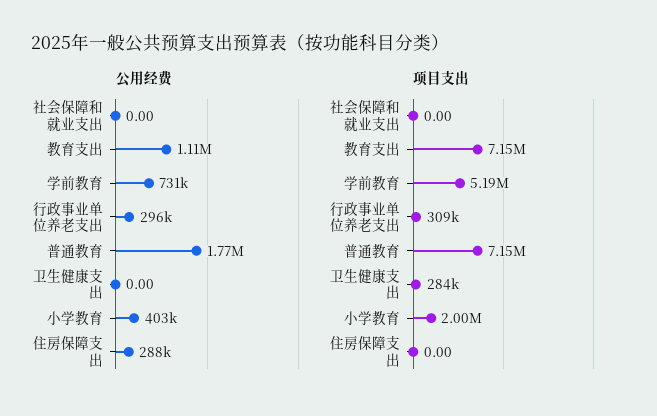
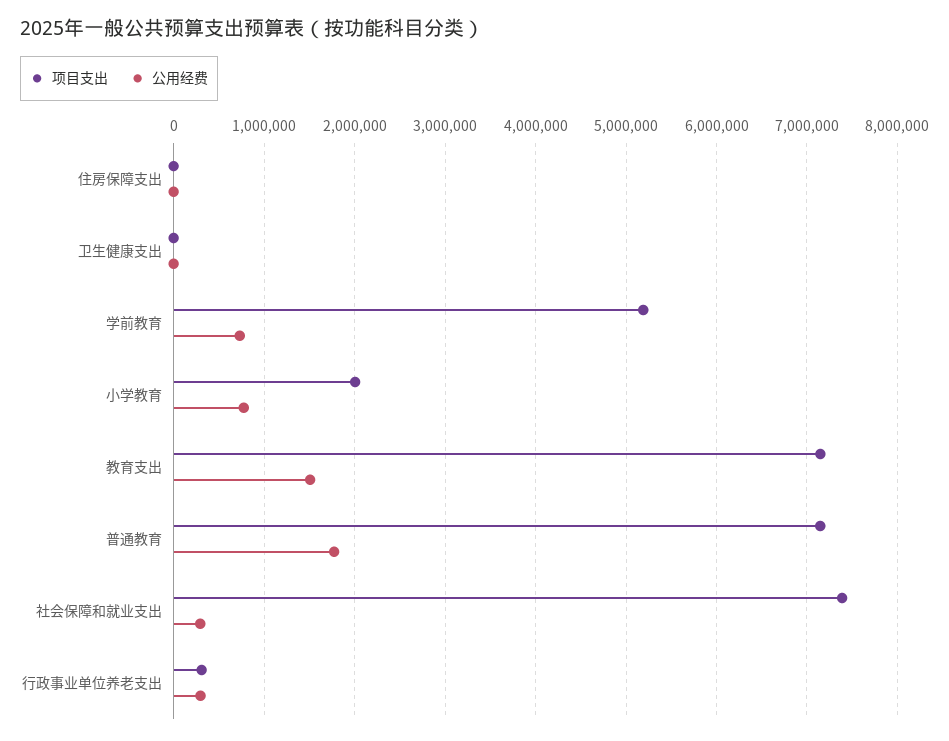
公用经费, 社会保障和就业支出: 0 -> 300000
公用经费, 教育支出: 1110000 -> 1500000
公用经费, 小学教育: 403000 -> 800000
公用经费, 住房保障支出: 288000 -> 0
项目支出, 社会保障和就业支出: 0 -> 7400000
项目支出, 卫生健康支出: 284000 -> 0

